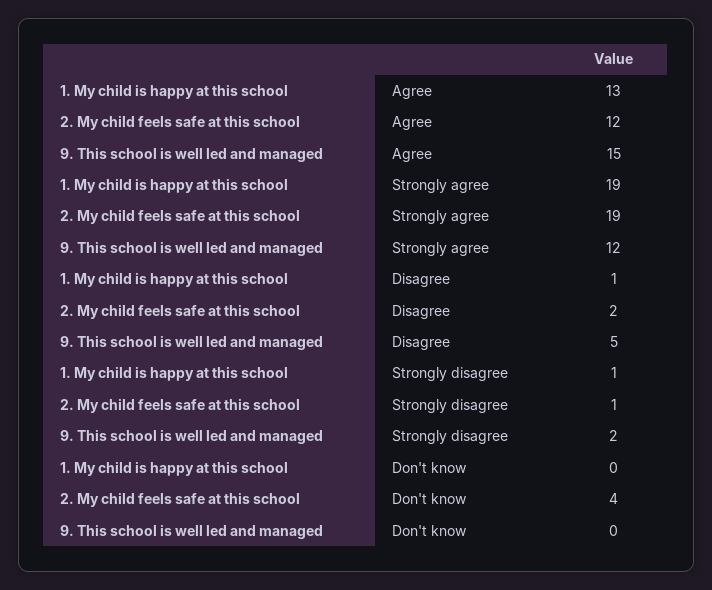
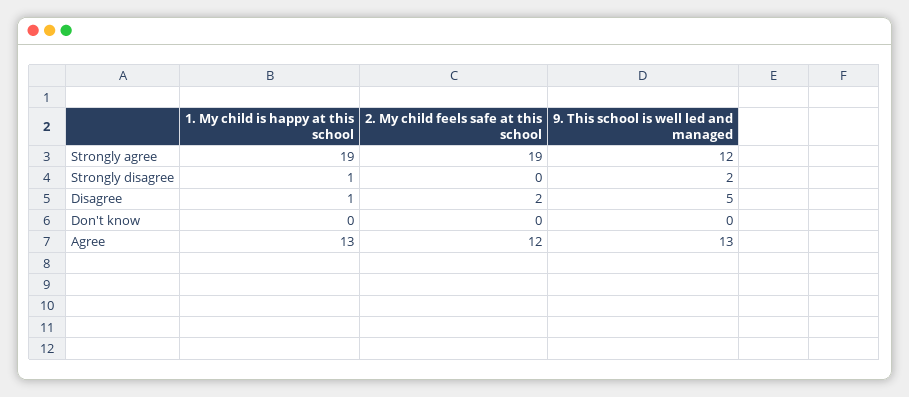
9. This school is well led and managed, Agree: 15 -> 13
2. My child feels safe at this school, Strongly disagree: 1 -> 0
2. My child feels safe at this school, Don't know: 4 -> 0

